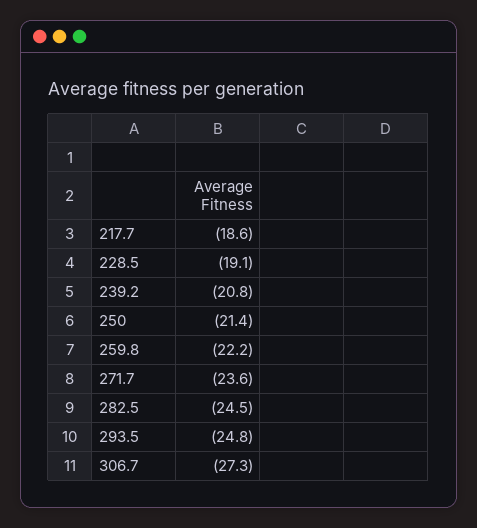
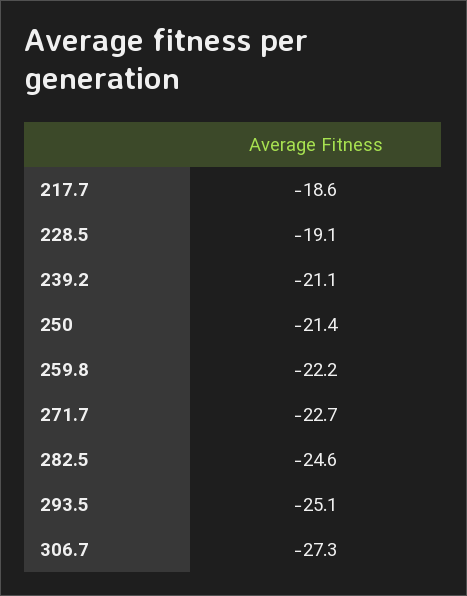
239.2: -20.8 -> -21.1
271.7: -23.6 -> -22.7
282.5: -24.5 -> -24.6
293.5: -24.8 -> -25.1

